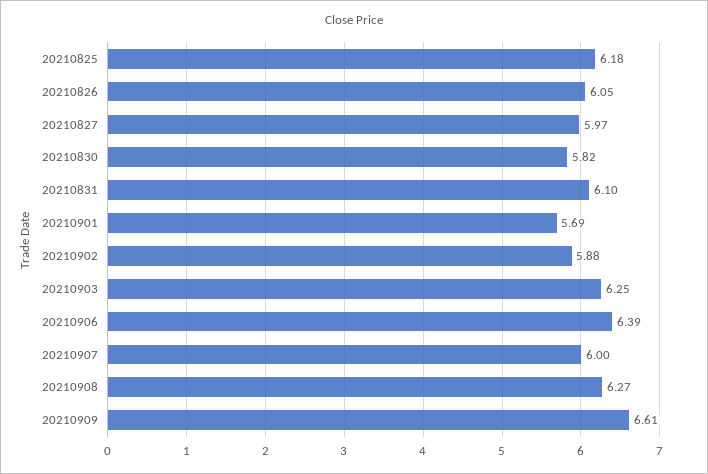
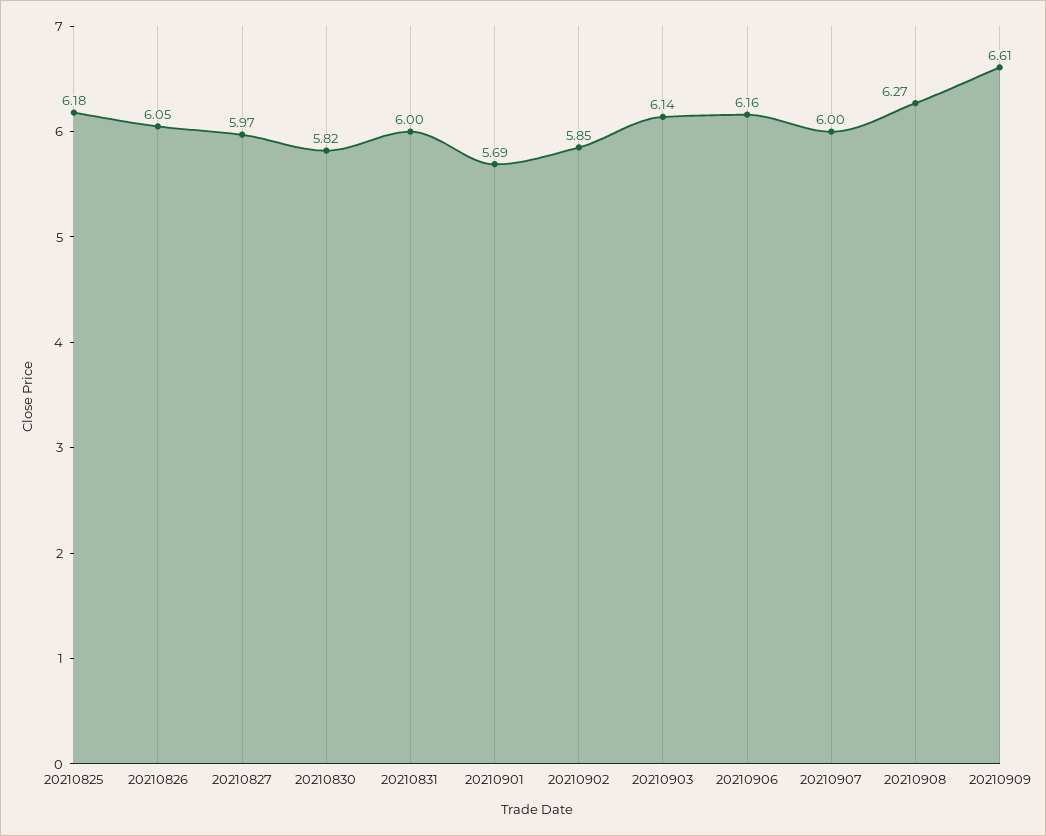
20210831: 6.1 -> 6
20210902: 5.88 -> 5.85
20210903: 6.25 -> 6.14
20210906: 6.39 -> 6.16

